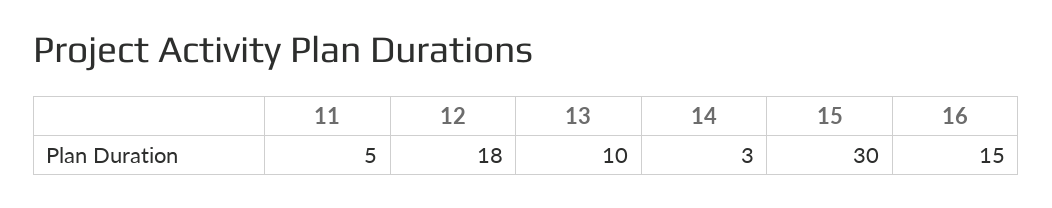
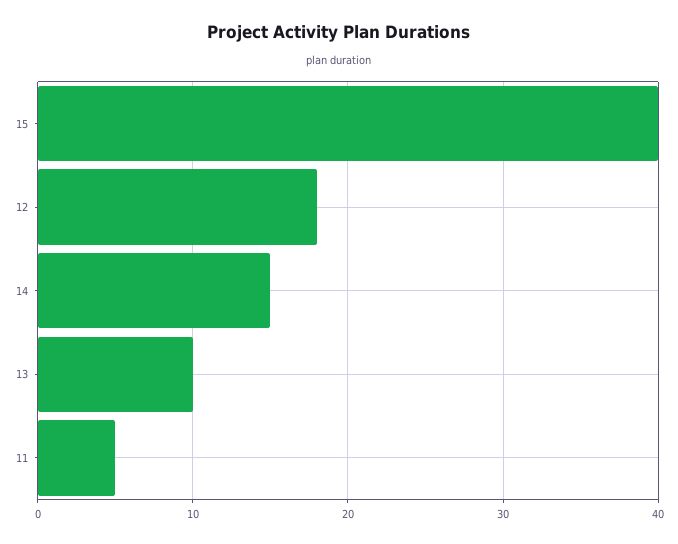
14: 3 -> 15
15: 30 -> 40
16: 15 -> none

